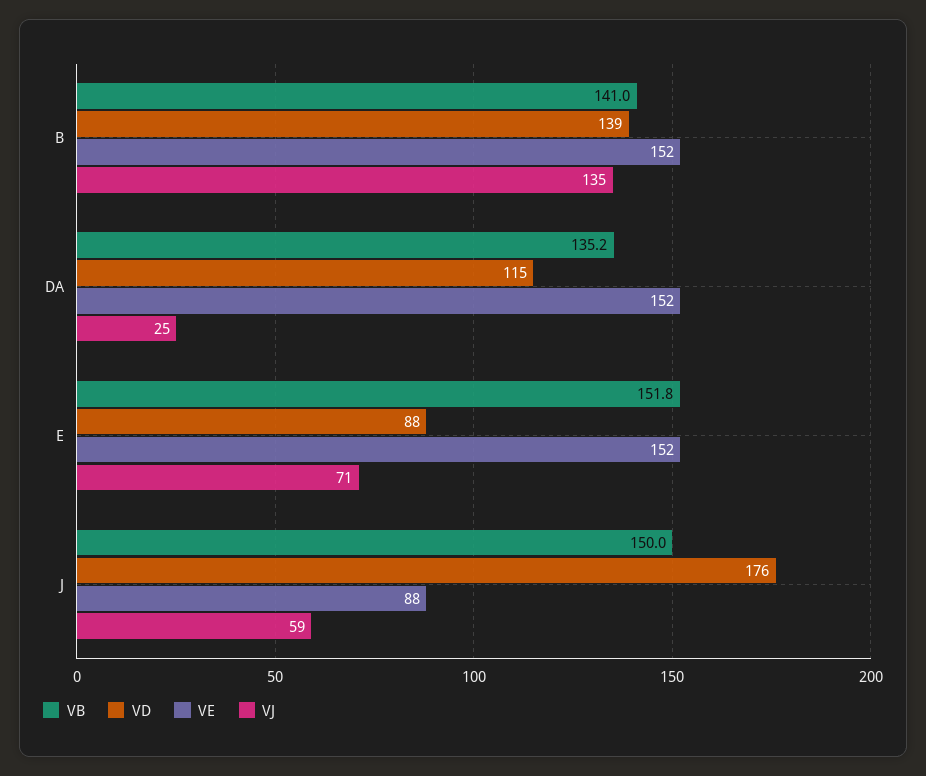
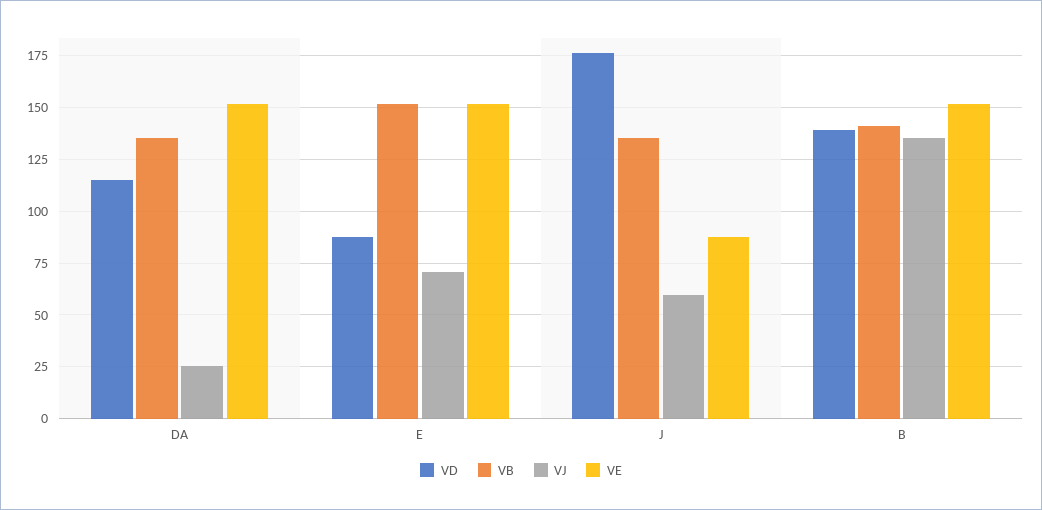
VB, J: 150 -> 135

